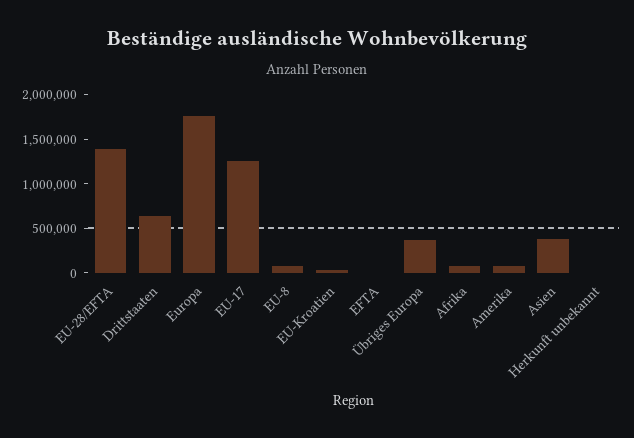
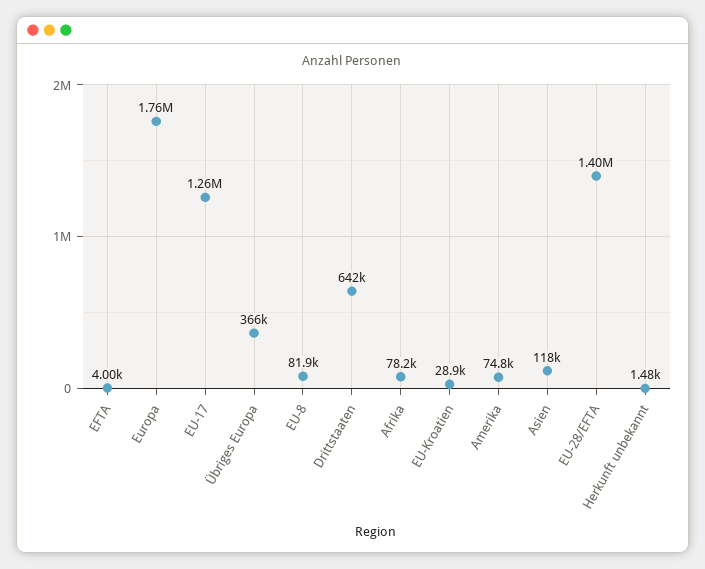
Asien: 400000 -> 118000

